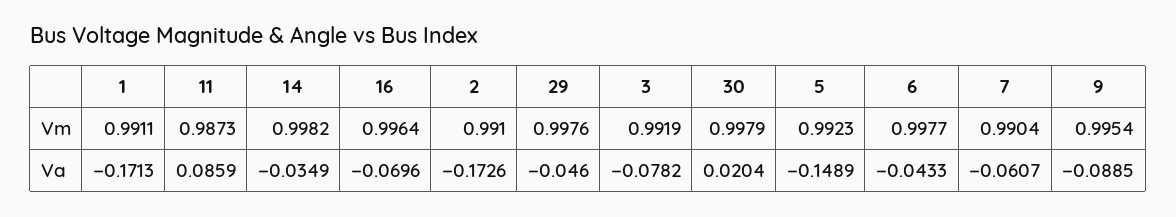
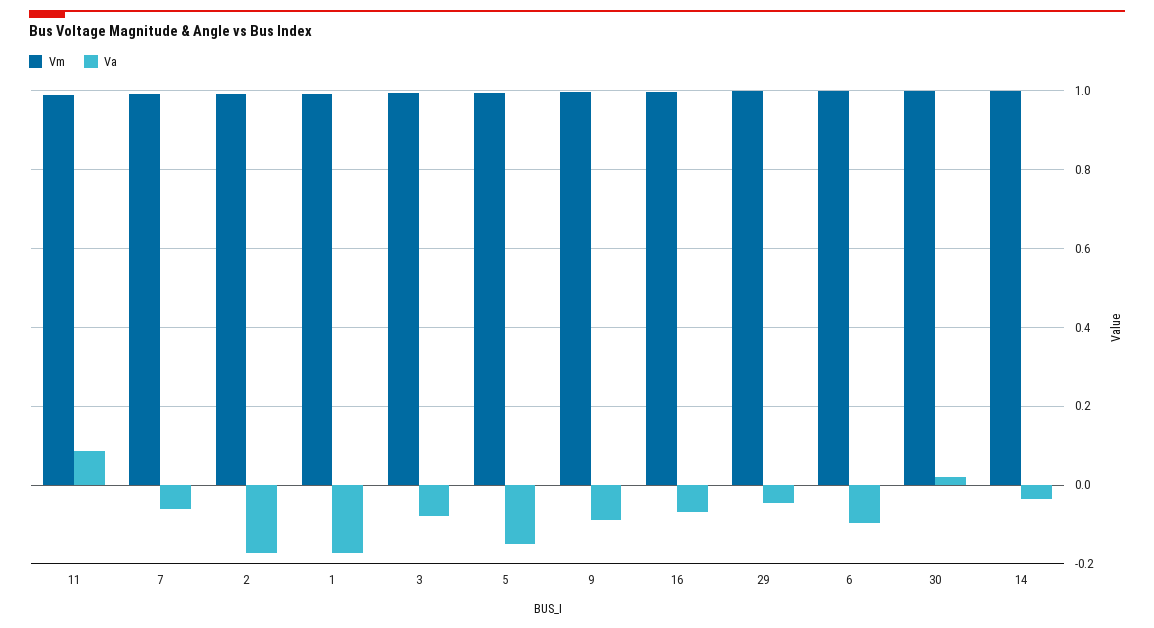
Va, 6: -0.0433 -> -0.1

